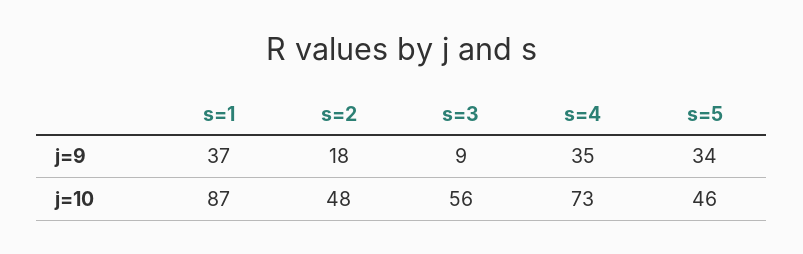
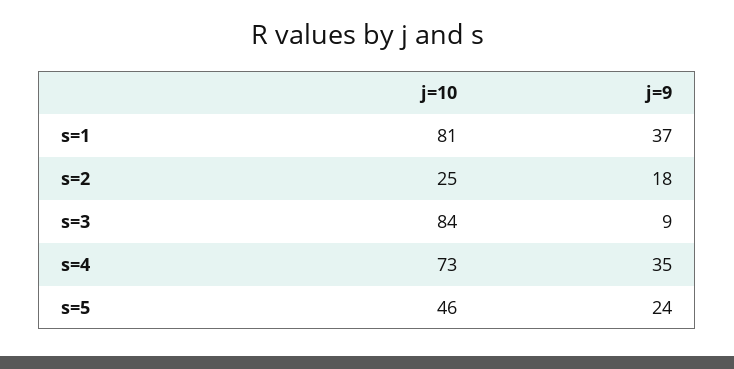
s=5, j=9: 34 -> 24
s=1, j=10: 87 -> 81
s=2, j=10: 48 -> 25
s=3, j=10: 56 -> 84

